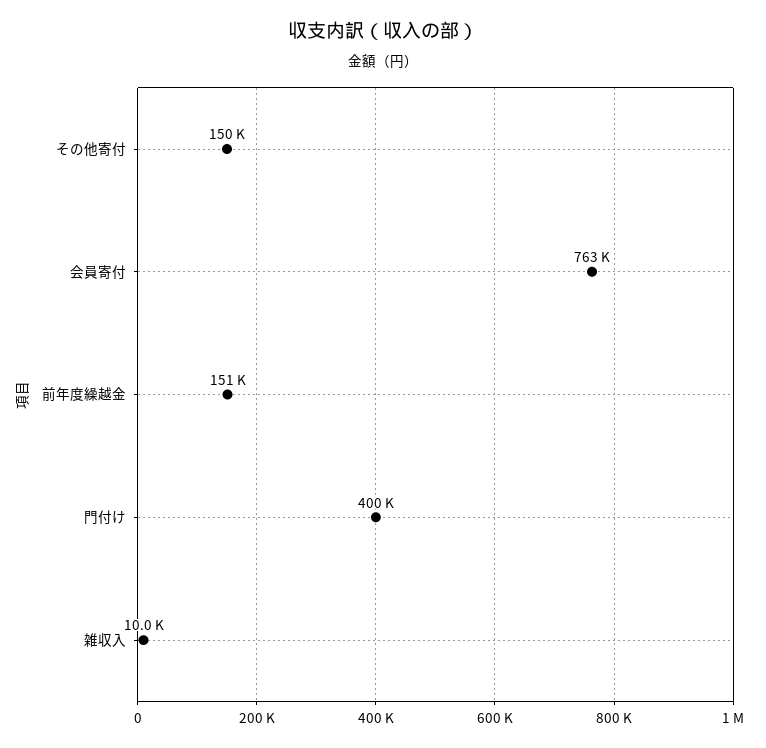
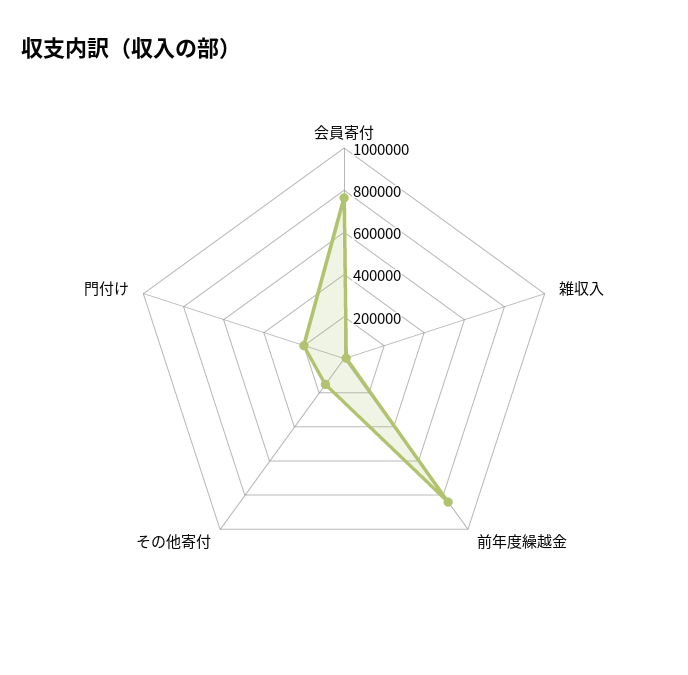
前年度繰越金: 151000 -> 850000
門付け: 400000 -> 200000

